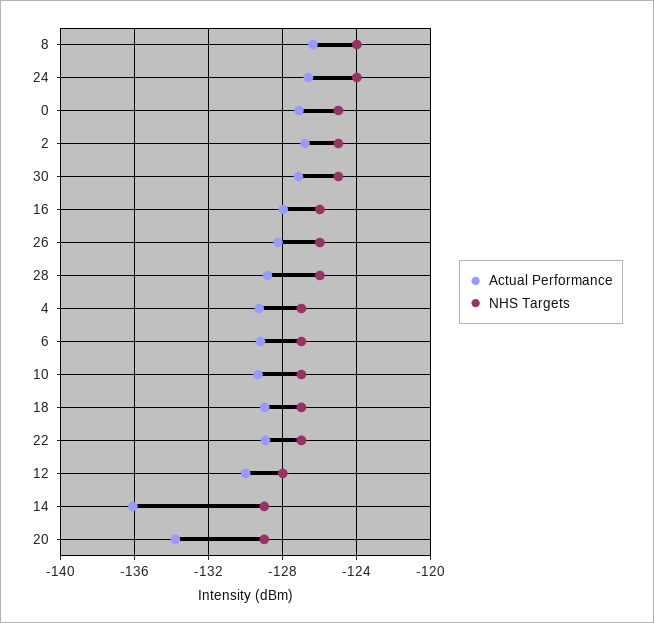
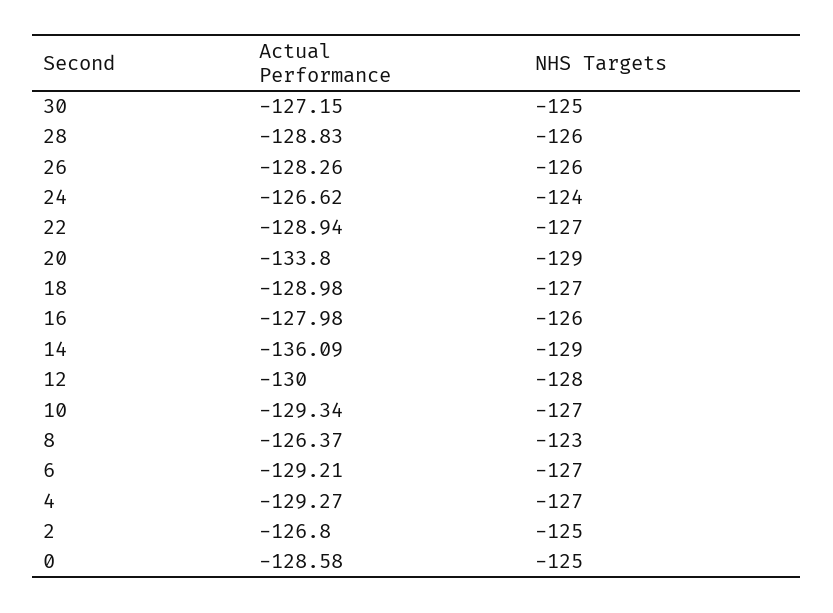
NHS Targets, 8: -124 -> -123
Actual Performance, 0: -127 -> -128.58

